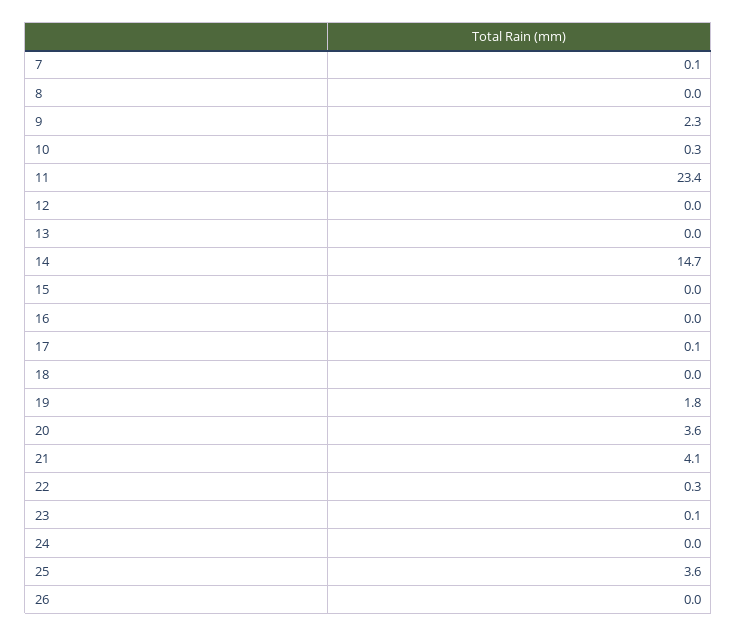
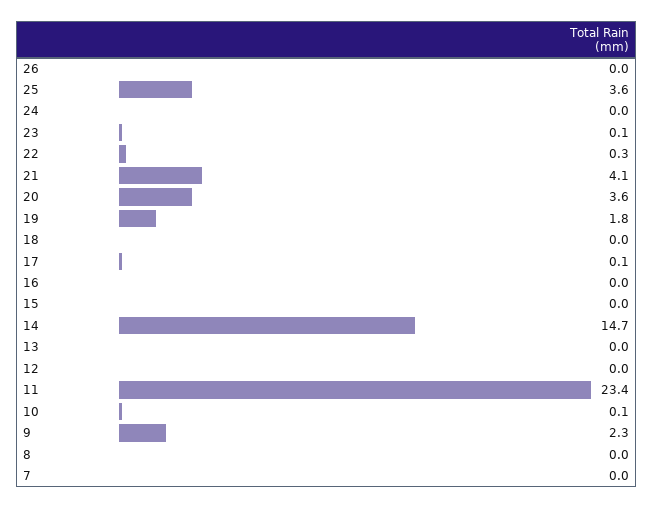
7: 0.1 -> 0
10: 0.3 -> 0.1

